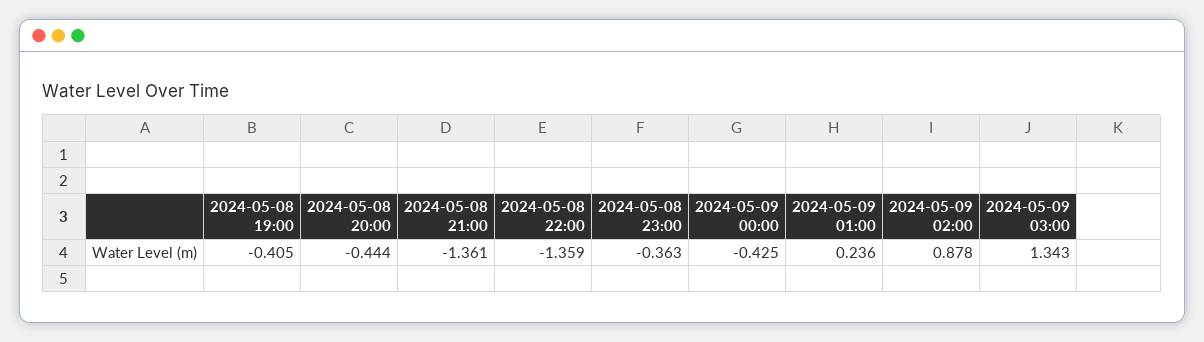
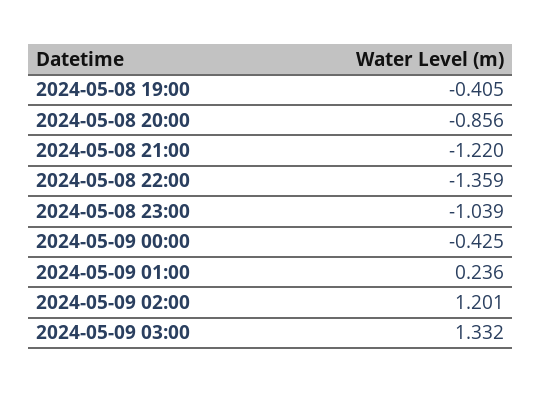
2024-05-08 20:00: -0.444 -> -0.856
2024-05-08 21:00: -1.361 -> -1.22
2024-05-08 23:00: -0.363 -> -1.039
2024-05-09 02:00: 0.878 -> 1.201
2024-05-09 03:00: 1.343 -> 1.332

